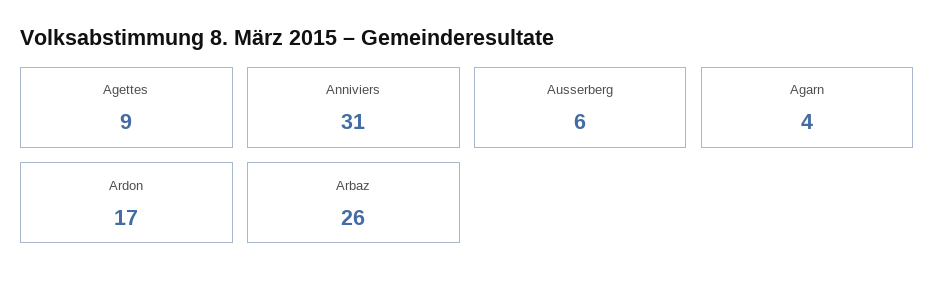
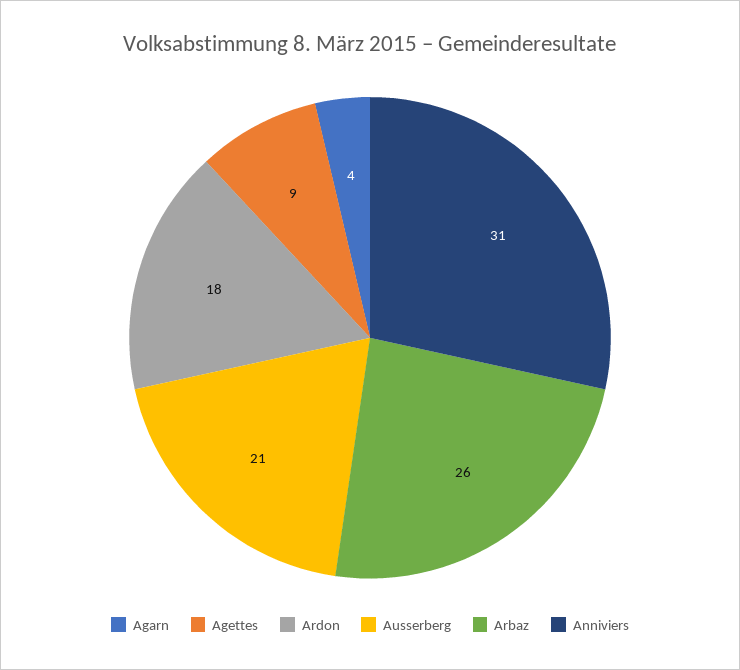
Ausserberg: 6 -> 21
Ardon: 17 -> 18

